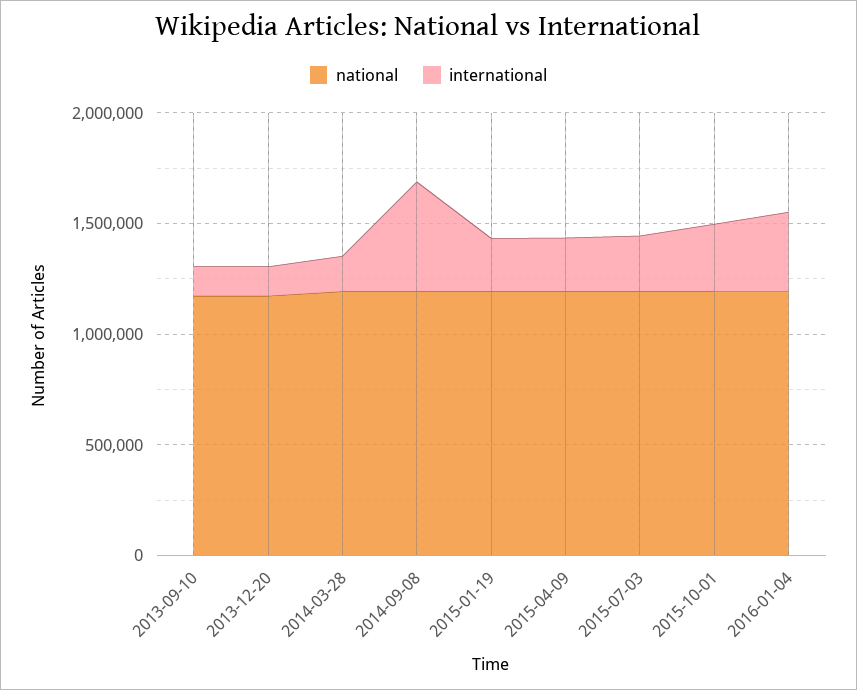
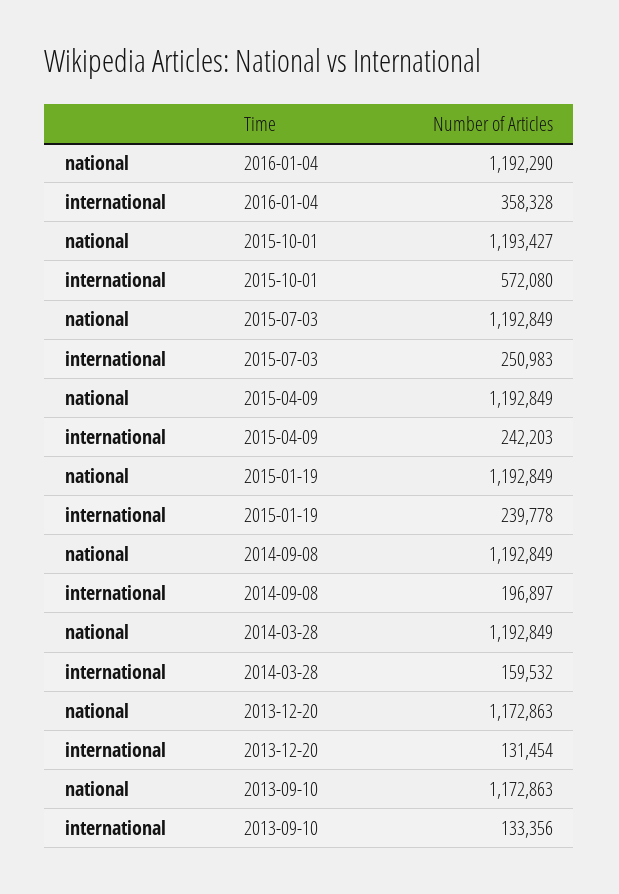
international, 2014-09-08: 500000 -> 196897
international, 2015-10-01: 300000 -> 572080

